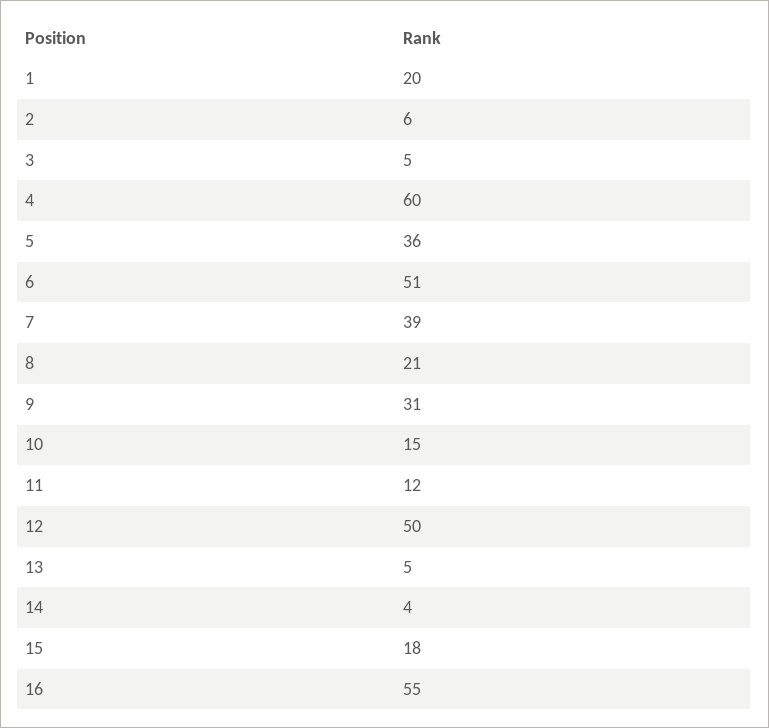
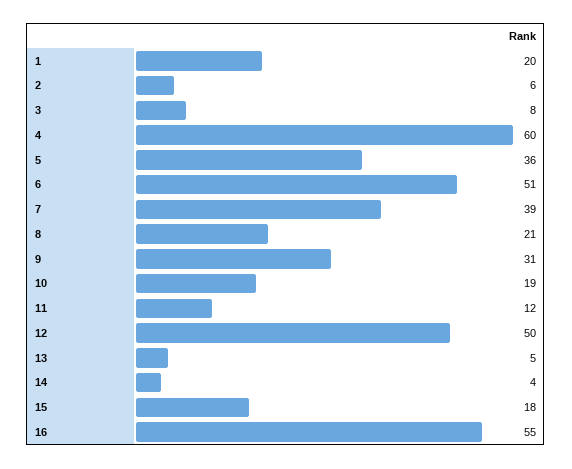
3: 5 -> 8
10: 15 -> 19

